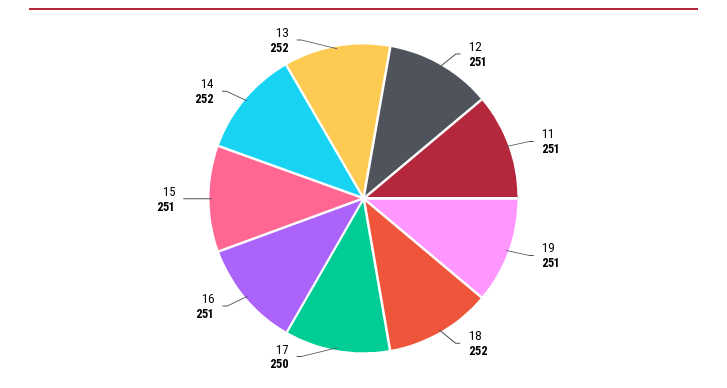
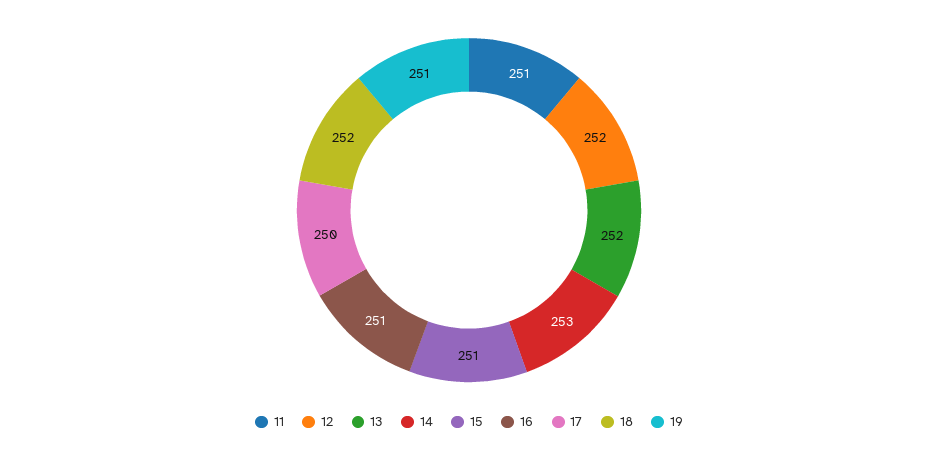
12: 251 -> 252
14: 252 -> 253

